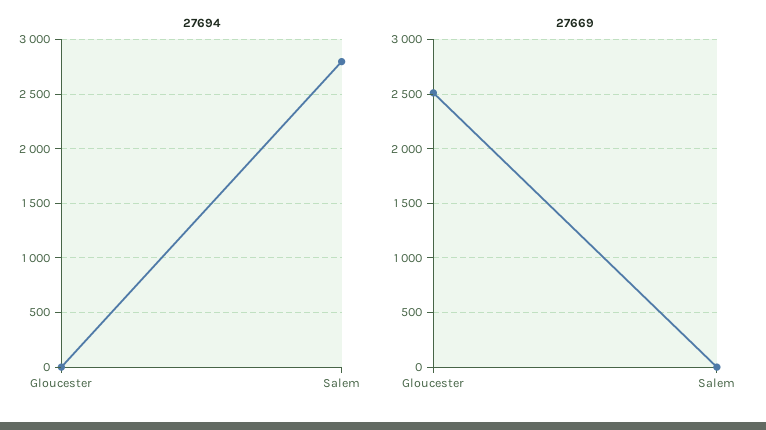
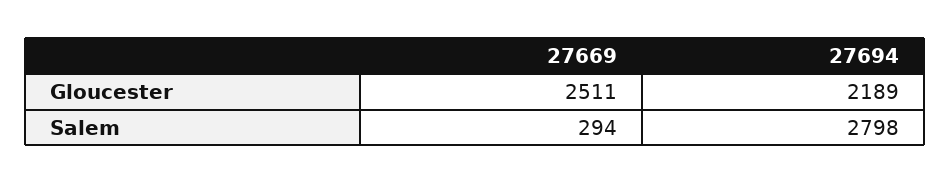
27694, Gloucester: 0 -> 2189
27669, Salem: 0 -> 294

